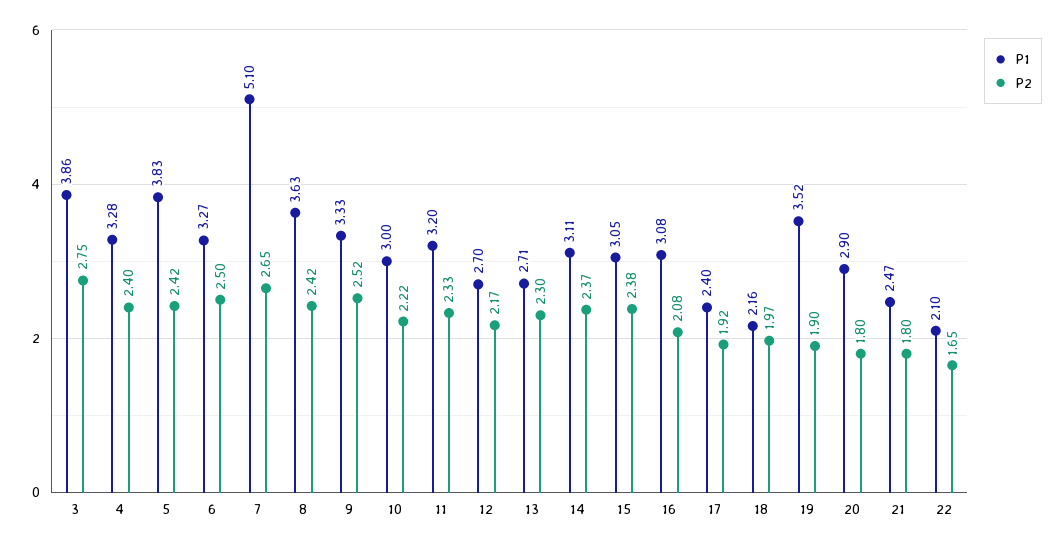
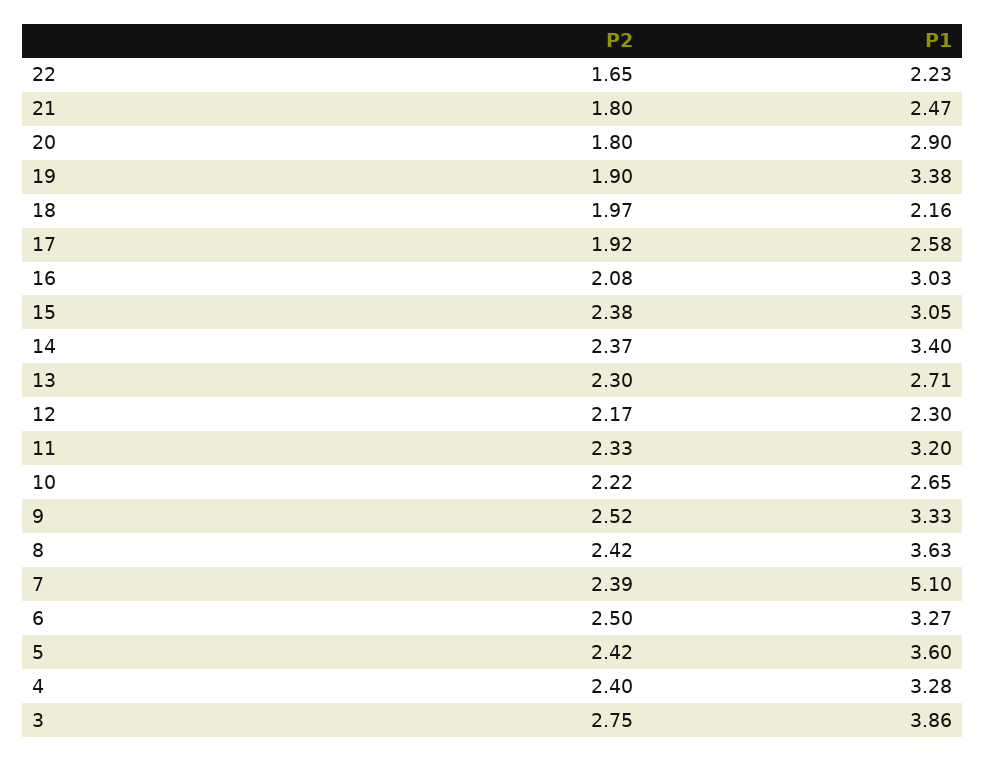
P1, 5: 3.83 -> 3.6
P2, 7: 2.65 -> 2.39
P1, 10: 3 -> 2.65
P1, 12: 2.7 -> 2.3
P1, 14: 3.11 -> 3.4
P1, 16: 3.08 -> 3.03
P1, 17: 2.4 -> 2.58
P1, 19: 3.52 -> 3.38
P1, 22: 2.1 -> 2.23

